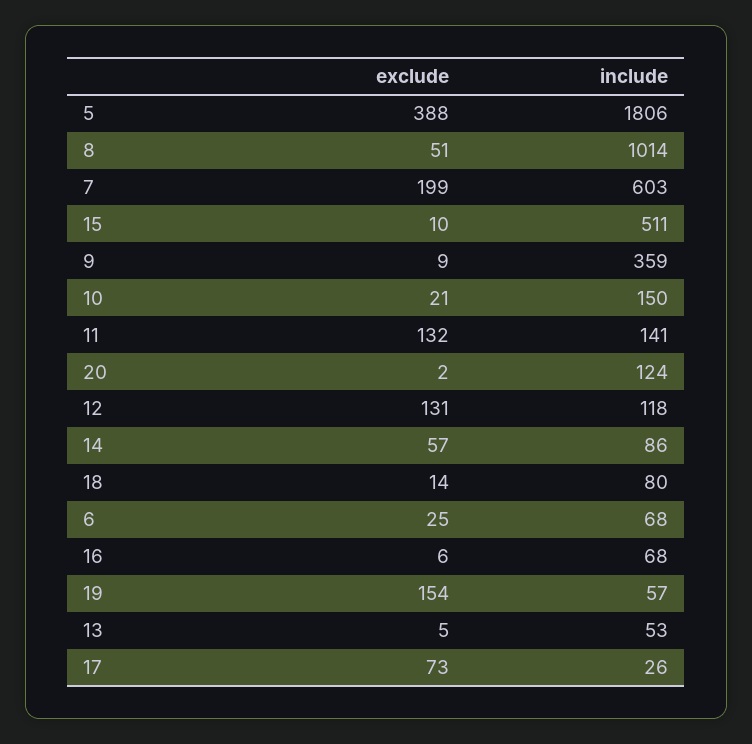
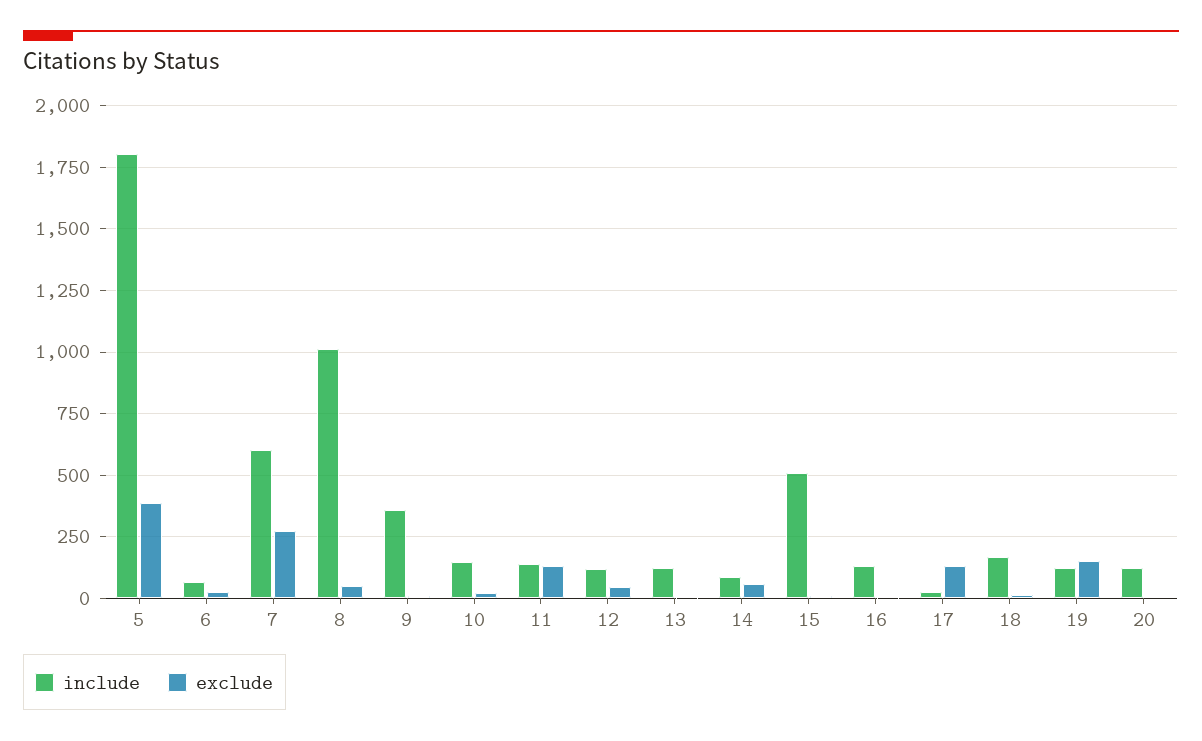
exclude, 7: 199 -> 275
exclude, 12: 131 -> 50
include, 18: 80 -> 175
include, 16: 68 -> 125
include, 19: 57 -> 125
include, 13: 53 -> 125
exclude, 17: 73 -> 125

